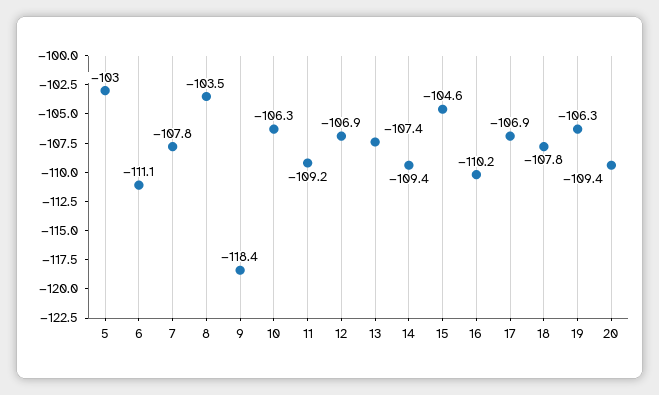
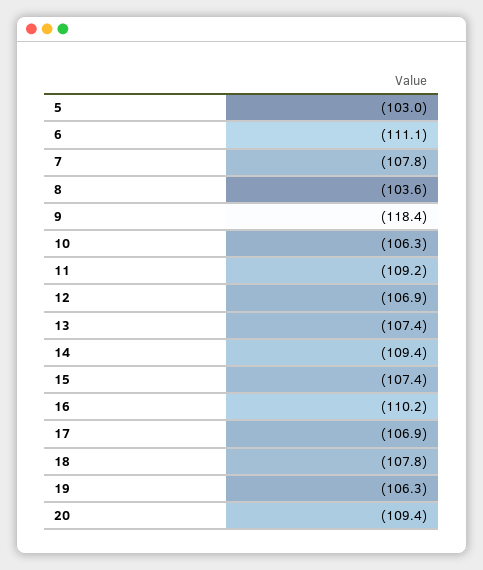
8: -103.5 -> -103.6
15: -104.6 -> -107.4

